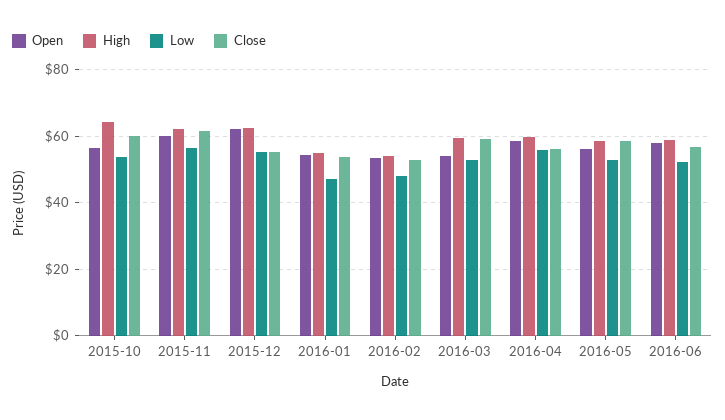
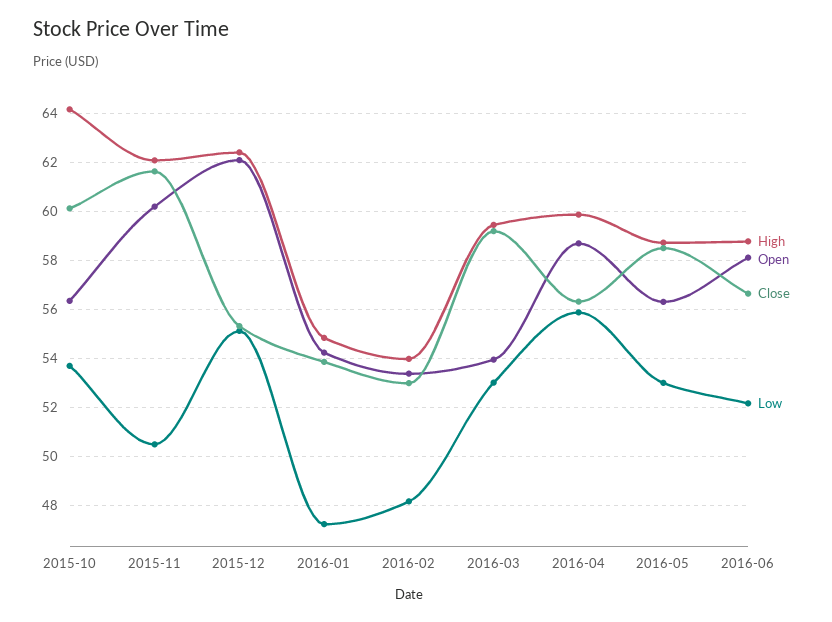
Low, 2015-11: 56 -> 50.5

